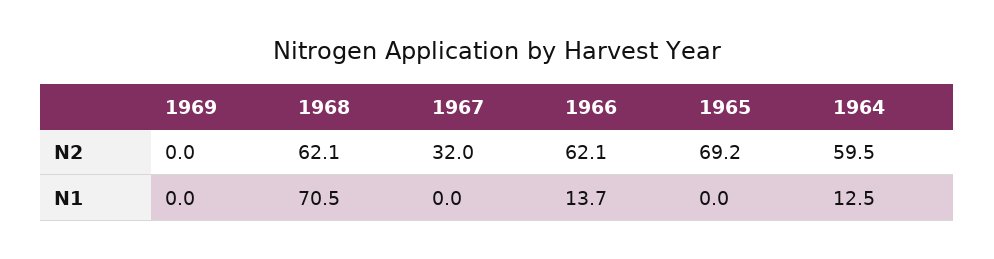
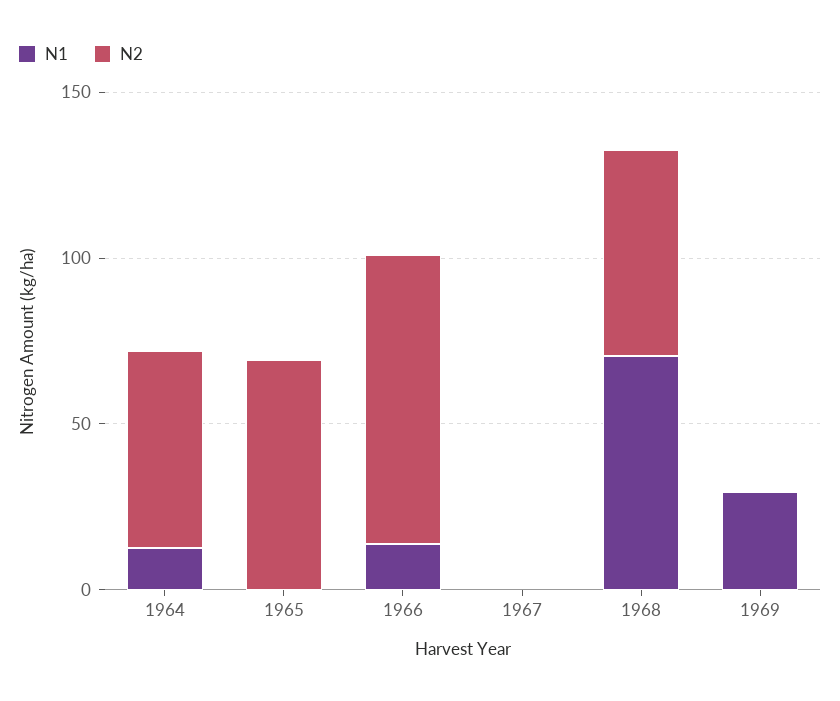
N2, 1967: 32 -> 0
N2, 1966: 62.1 -> 90
N1, 1969: 0 -> 30

